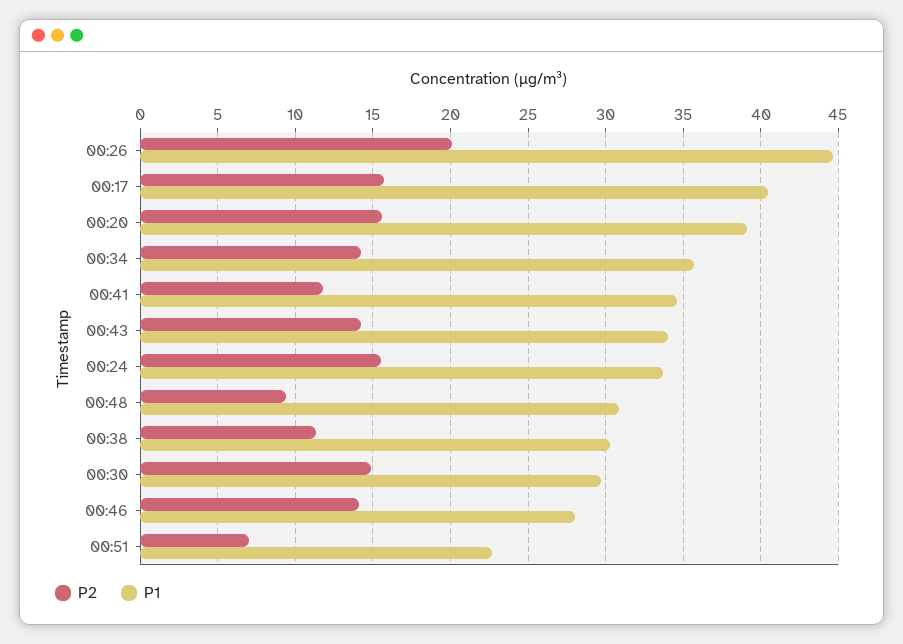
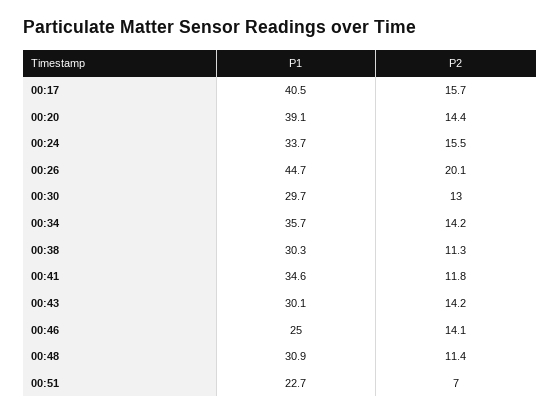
P2, 00:20: 15.5 -> 14.4
P1, 00:43: 34 -> 30.1
P2, 00:48: 9.5 -> 11.4
P2, 00:30: 15 -> 13
P1, 00:46: 28 -> 25

